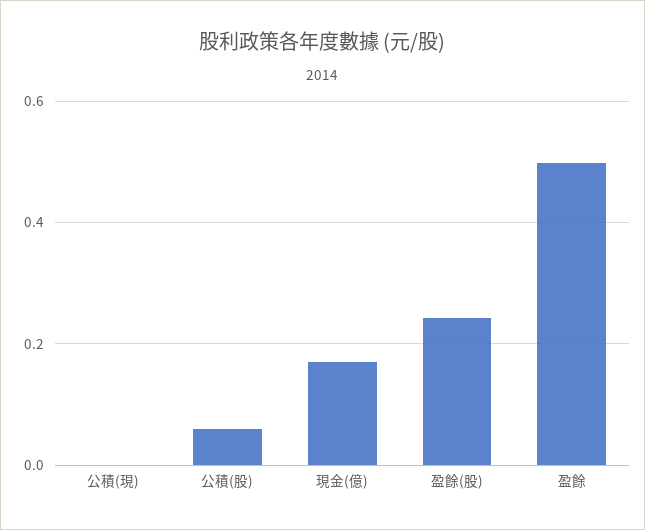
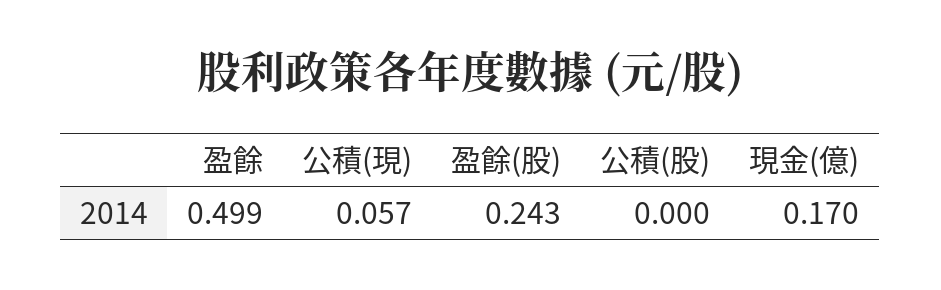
公積(現): 0 -> 0.057
公積(股): 0.06 -> 0

